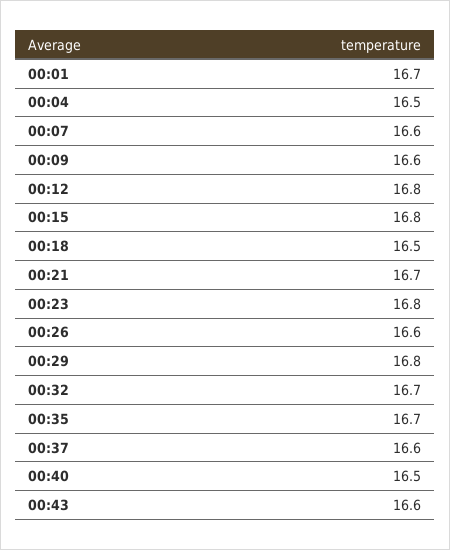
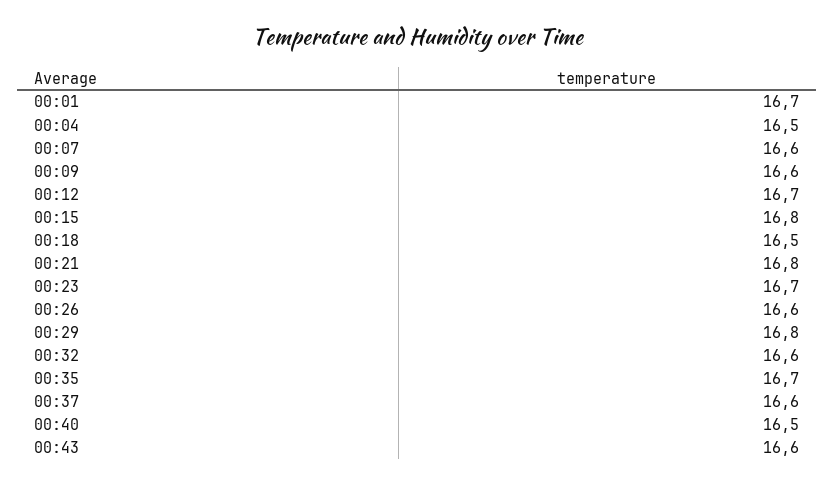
00:12: 16.8 -> 16.7
00:21: 16.7 -> 16.8
00:23: 16.8 -> 16.7
00:32: 16.7 -> 16.6

